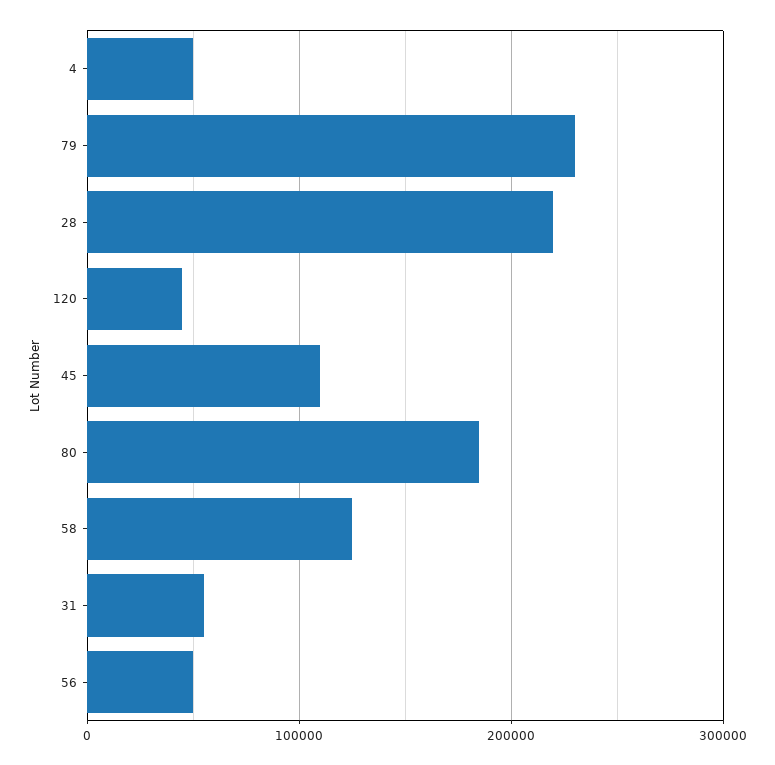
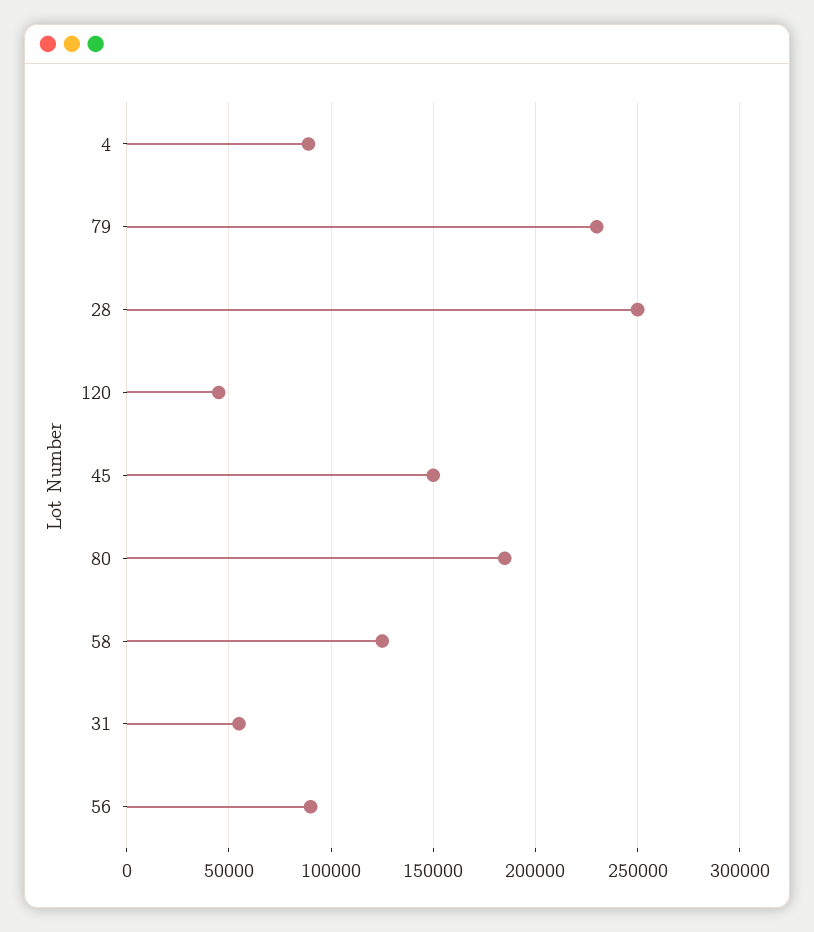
4: 50000 -> 90000
28: 220000 -> 250000
45: 110000 -> 150000
56: 50000 -> 90000

